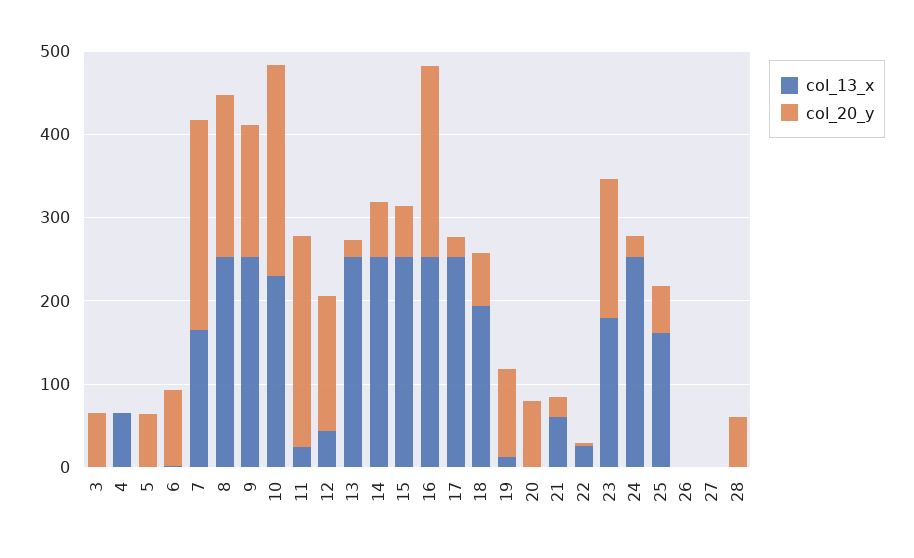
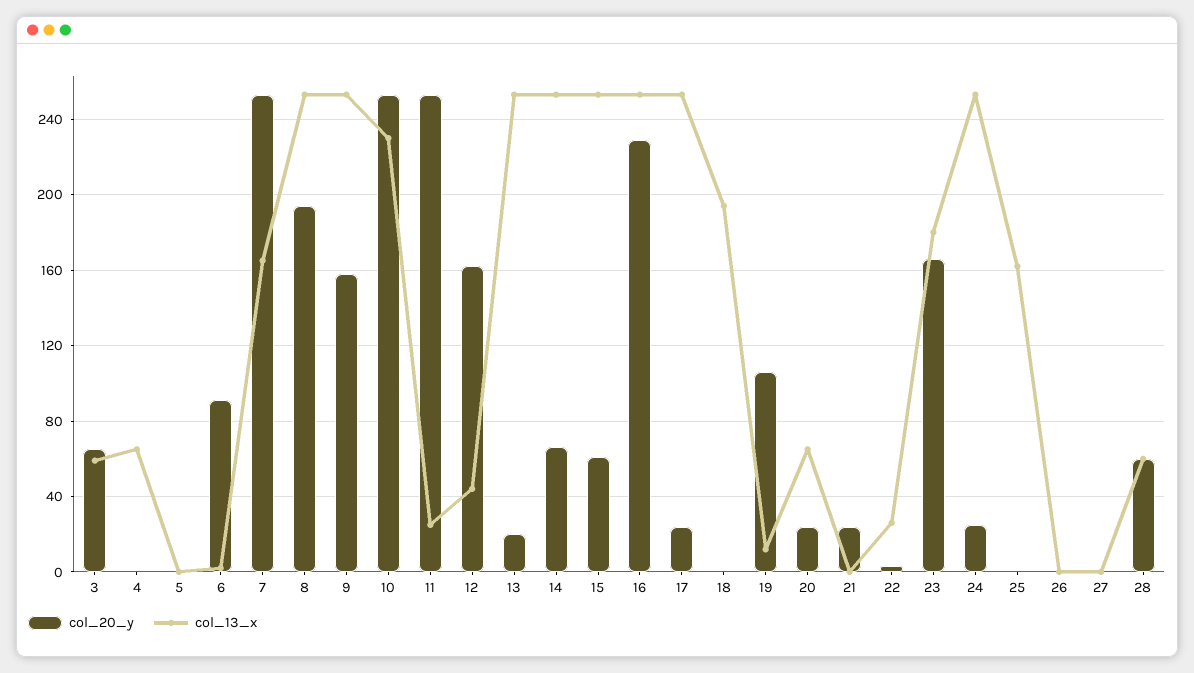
col_13_x, 3: 0 -> 60
col_20_y, 5: 60 -> 0
col_20_y, 18: 60 -> 0
col_13_x, 20: 0 -> 65
col_20_y, 20: 80 -> 25
col_13_x, 21: 60 -> 0
col_20_y, 25: 60 -> 0
col_13_x, 28: 0 -> 60

